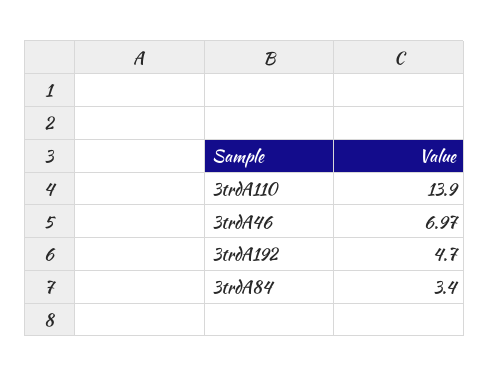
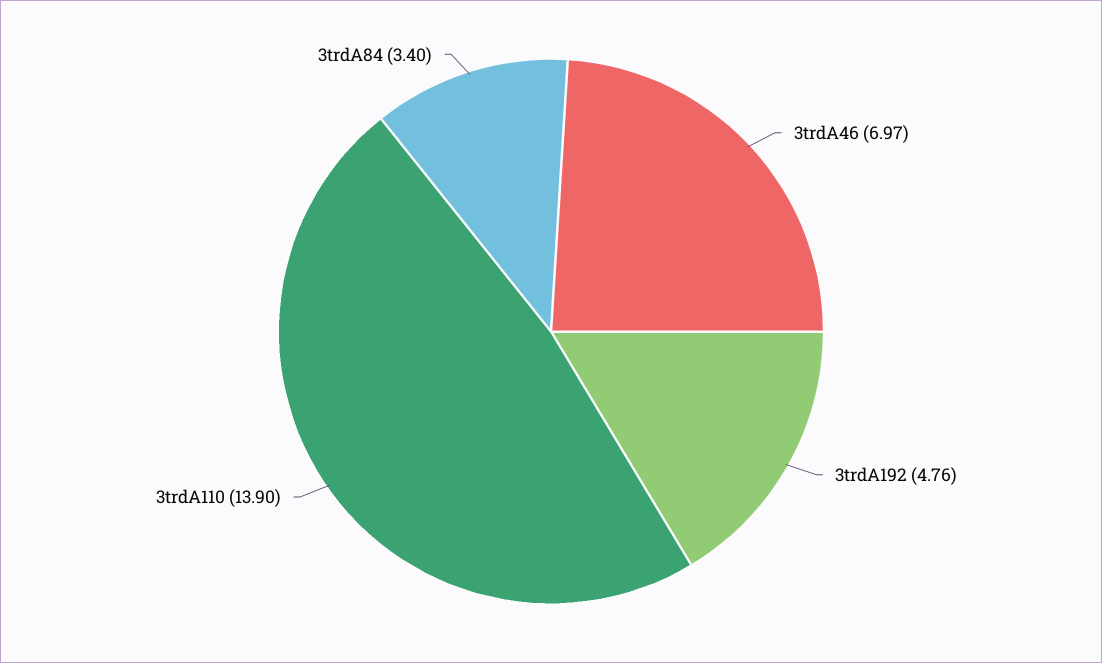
3trdA192: 4.7 -> 4.76

